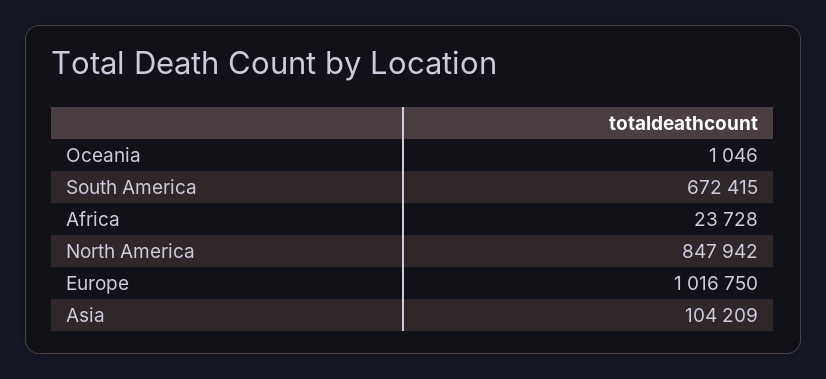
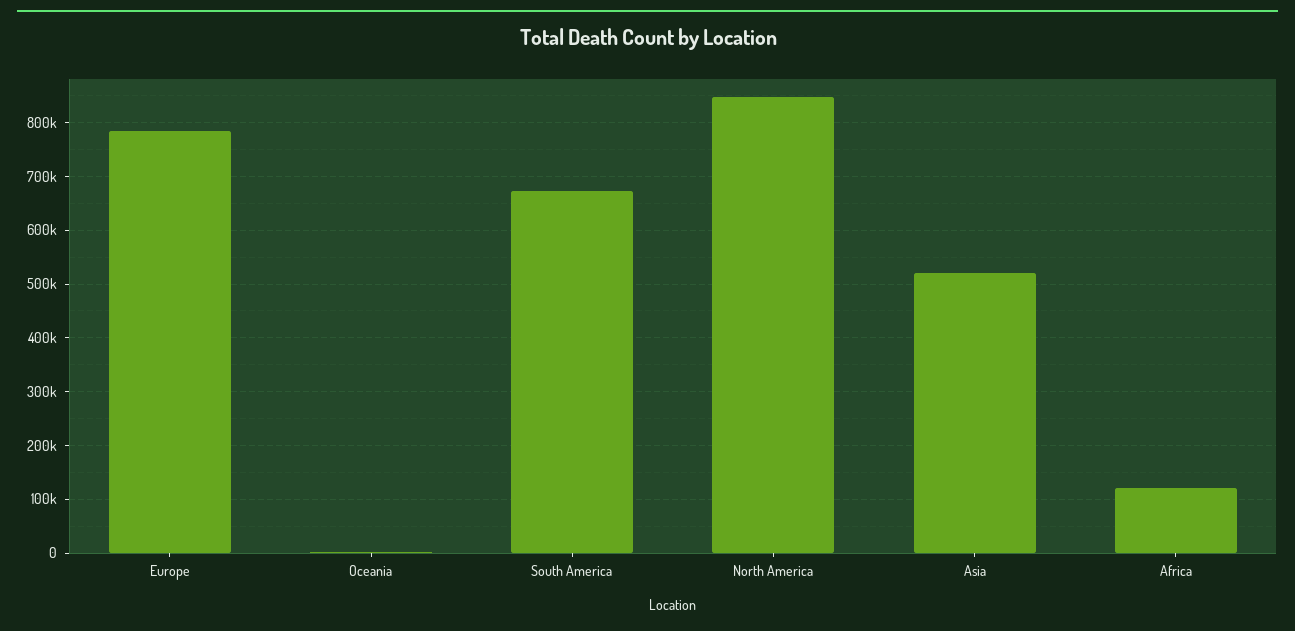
Africa: 23728 -> 120000
Europe: 1016750 -> 780000
Asia: 104209 -> 520000

